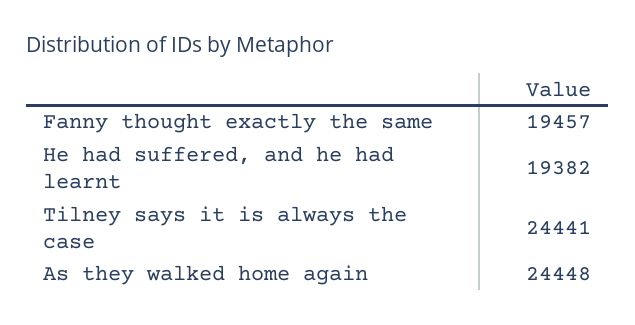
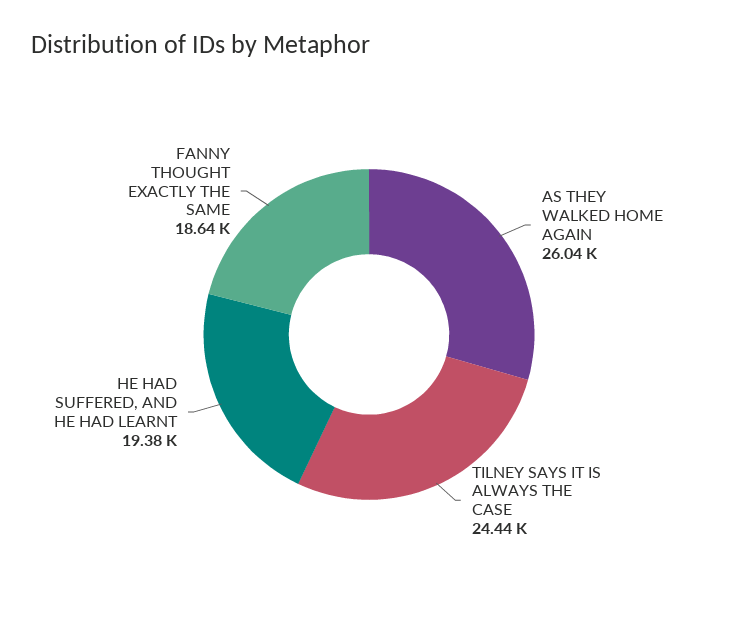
Fanny thought exactly the same: 19457 -> 18640
As they walked home again: 24448 -> 26040

